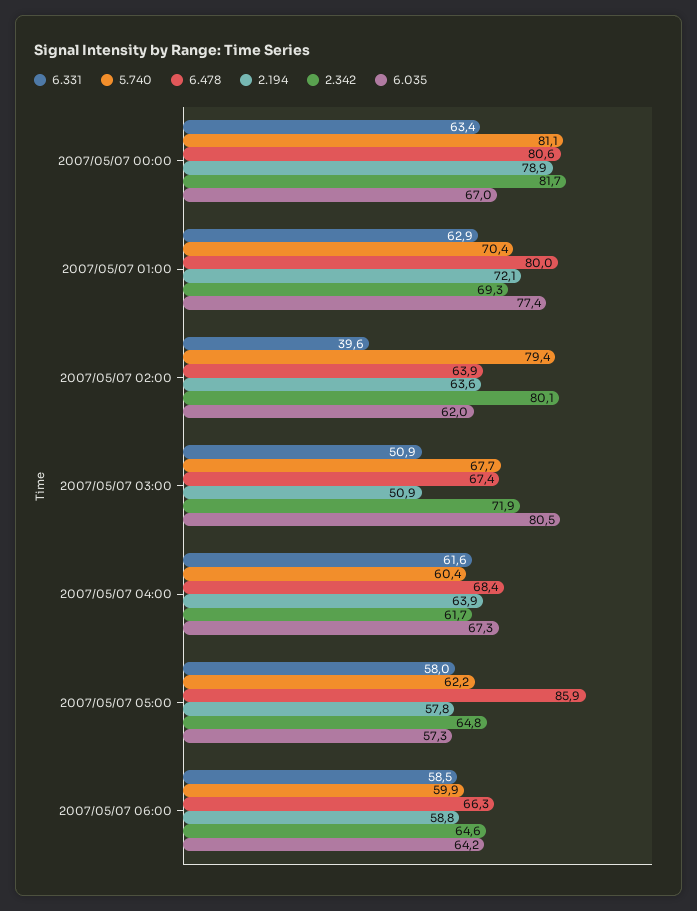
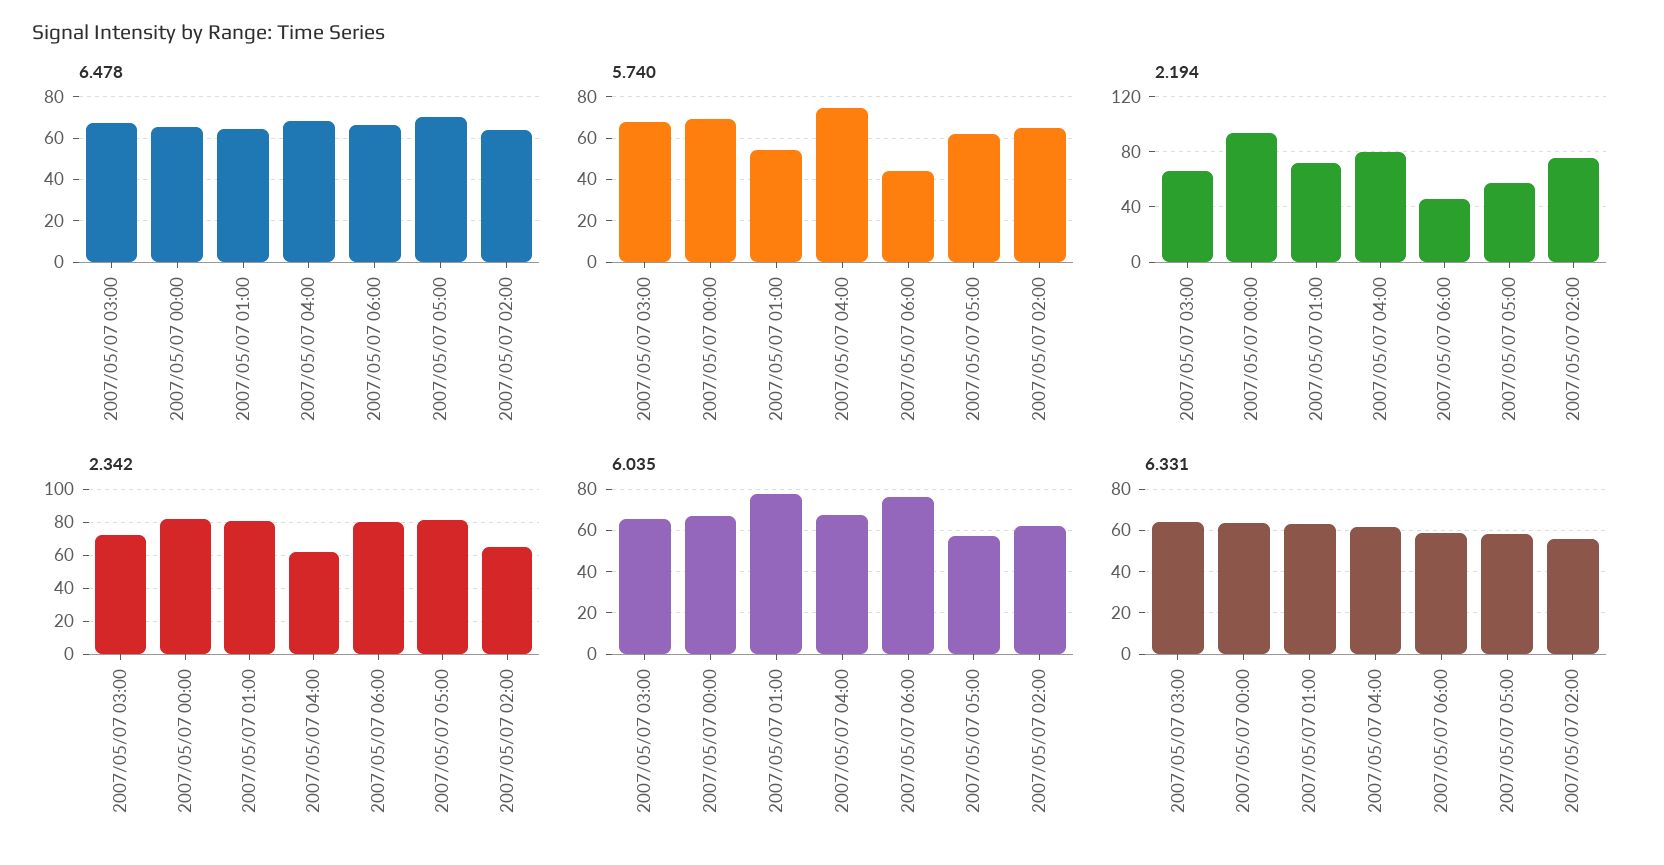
5.740, 2007/05/07 00:00: 81.1 -> 70
6.478, 2007/05/07 00:00: 80.6 -> 65
2.194, 2007/05/07 00:00: 78.9 -> 95
5.740, 2007/05/07 01:00: 70.4 -> 55
6.478, 2007/05/07 01:00: 80 -> 65
2.342, 2007/05/07 01:00: 69.3 -> 80
6.331, 2007/05/07 02:00: 39.6 -> 55
5.740, 2007/05/07 02:00: 79.4 -> 65
2.194, 2007/05/07 02:00: 63.6 -> 75
2.342, 2007/05/07 02:00: 80.1 -> 65
6.331, 2007/05/07 03:00: 50.9 -> 65
2.194, 2007/05/07 03:00: 50.9 -> 65
6.035, 2007/05/07 03:00: 80.5 -> 65
5.740, 2007/05/07 04:00: 60.4 -> 75
2.194, 2007/05/07 04:00: 63.9 -> 80
6.478, 2007/05/07 05:00: 85.9 -> 70
2.342, 2007/05/07 05:00: 64.8 -> 80
5.740, 2007/05/07 06:00: 59.9 -> 45
2.194, 2007/05/07 06:00: 58.8 -> 45
2.342, 2007/05/07 06:00: 64.6 -> 80
6.035, 2007/05/07 06:00: 64.2 -> 75

